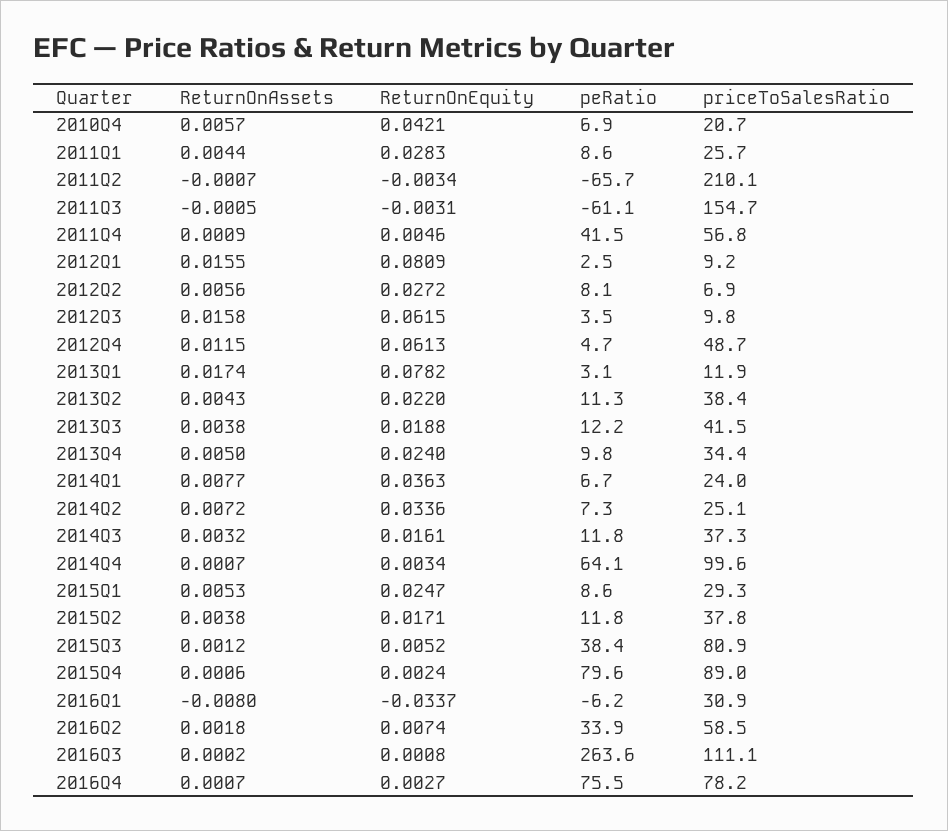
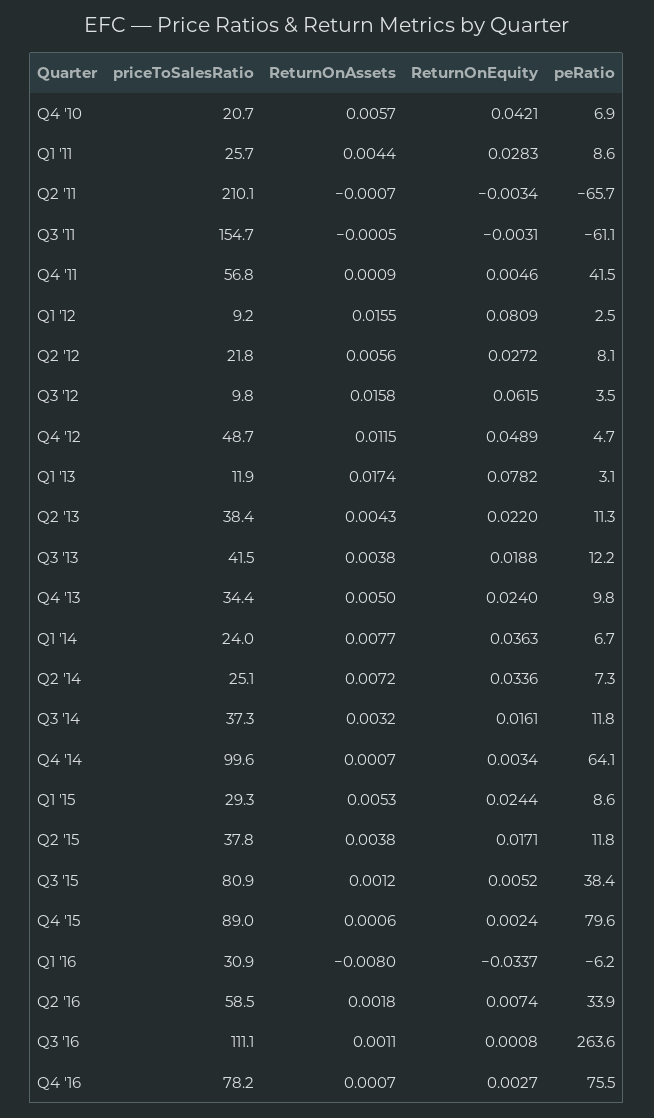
priceToSalesRatio, 2012Q2: 6.9 -> 21.8
ReturnOnEquity, 2012Q4: 0.0613 -> 0.0489
ReturnOnEquity, 2015Q1: 0.0247 -> 0.0244
ReturnOnAssets, 2016Q3: 0.0002 -> 0.0011

